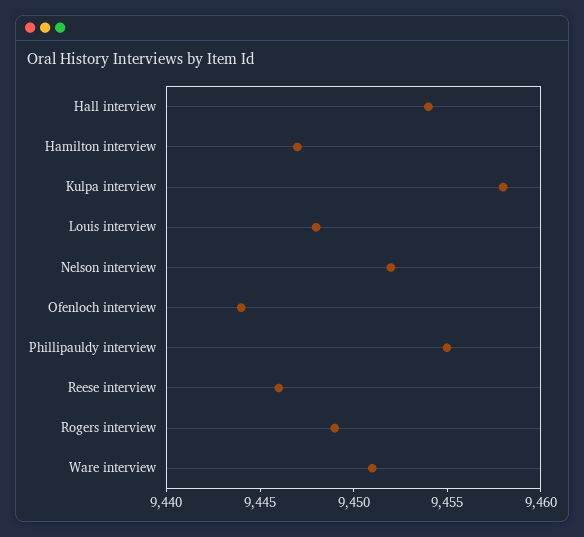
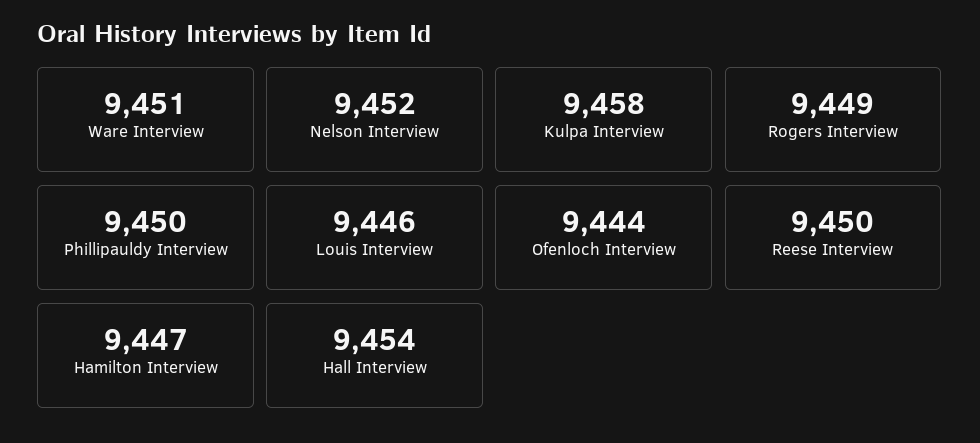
Louis interview: 9448 -> 9446
Phillipauldy interview: 9455 -> 9450
Reese interview: 9446 -> 9450

